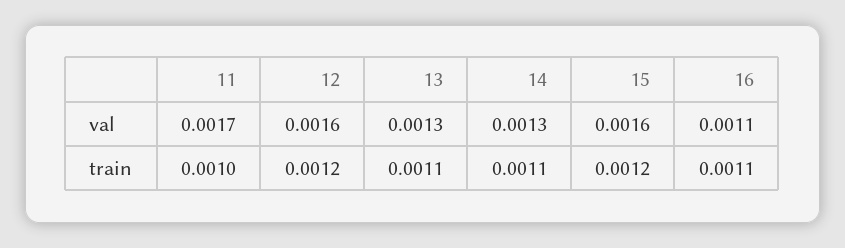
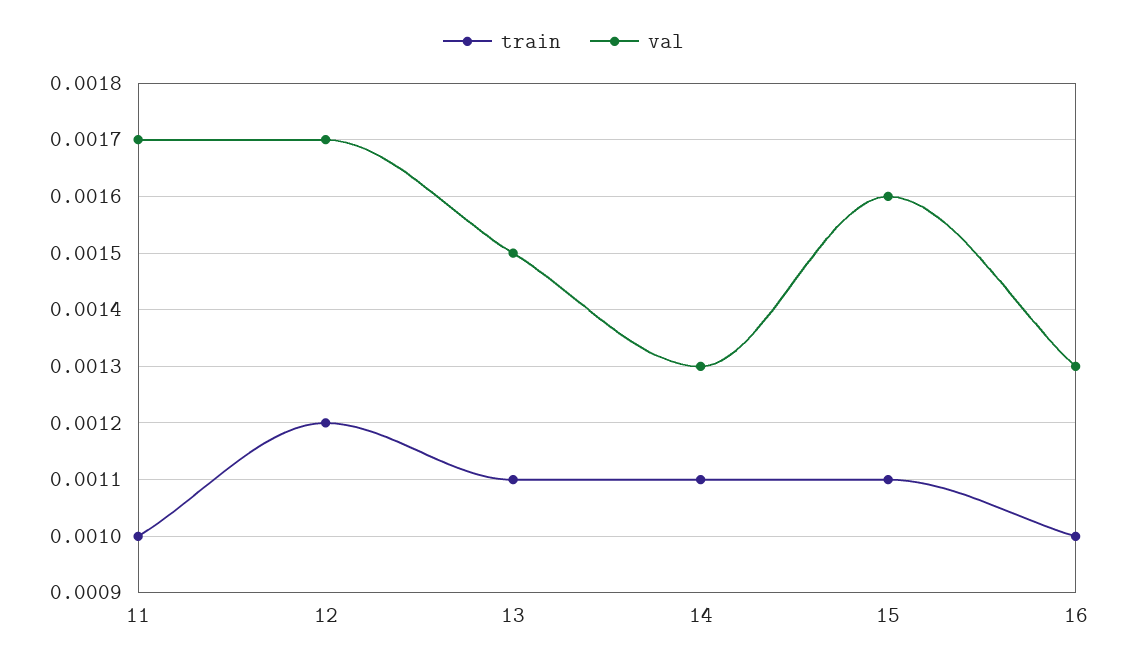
val, 12: 0.0016 -> 0.0017
val, 13: 0.0013 -> 0.0015
val, 16: 0.0011 -> 0.0013
train, 15: 0.0012 -> 0.0011
train, 16: 0.0011 -> 0.001

